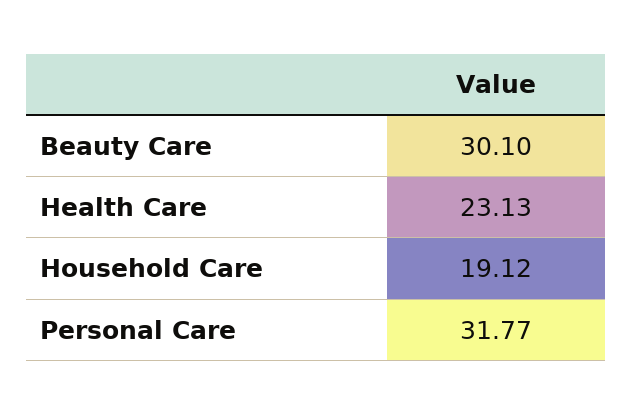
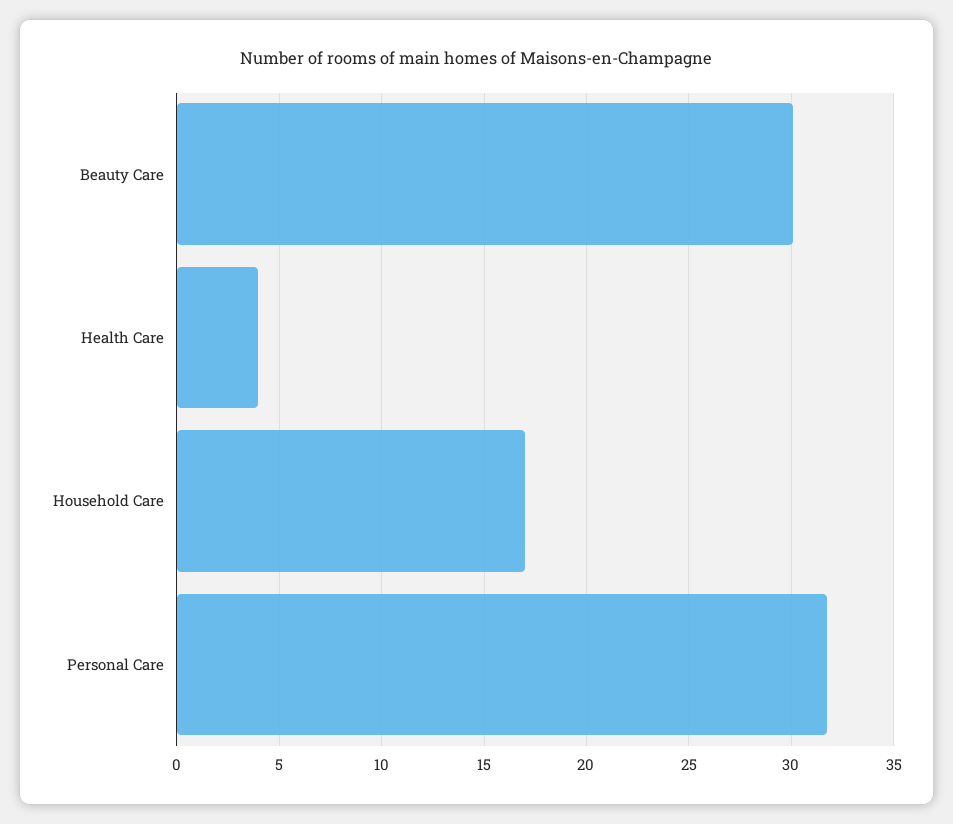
Health Care: 23.13 -> 4
Household Care: 19.12 -> 17

